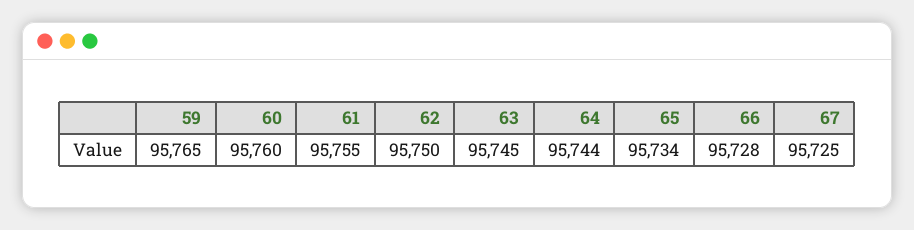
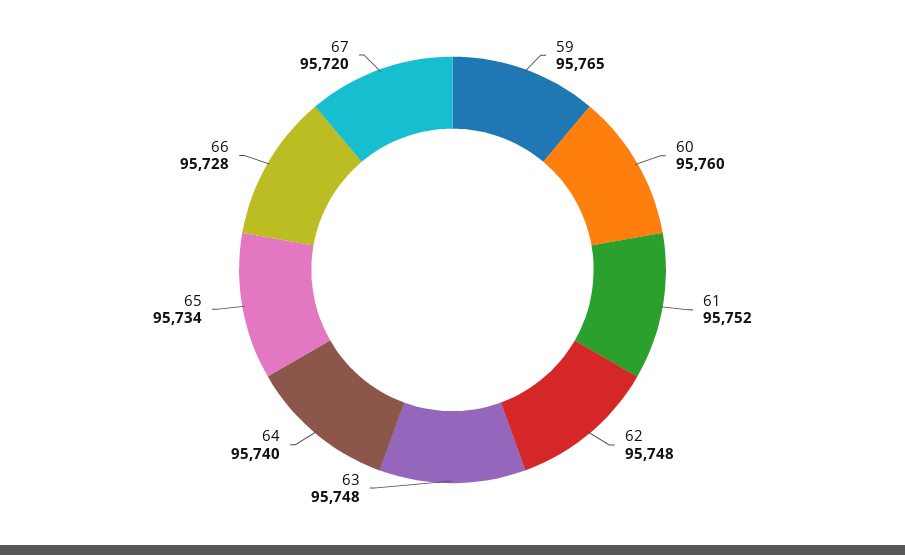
61: 95755 -> 95752
62: 95750 -> 95748
63: 95745 -> 95748
64: 95744 -> 95740
67: 95725 -> 95720

